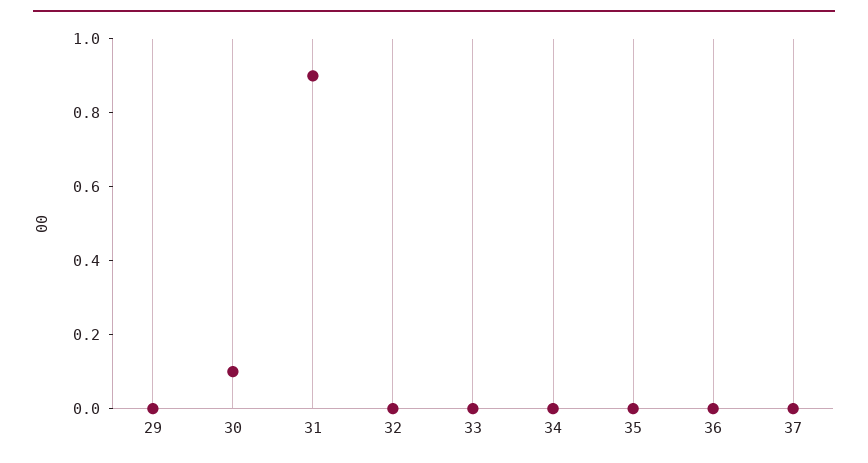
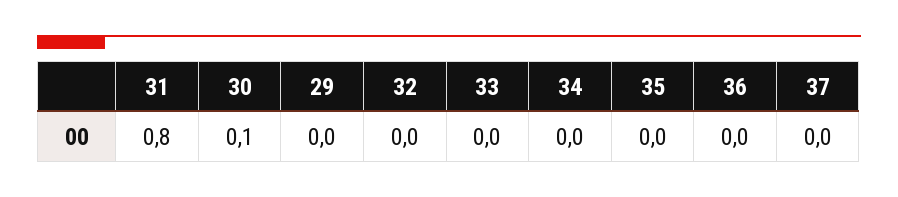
31: 0.9 -> 0.8

